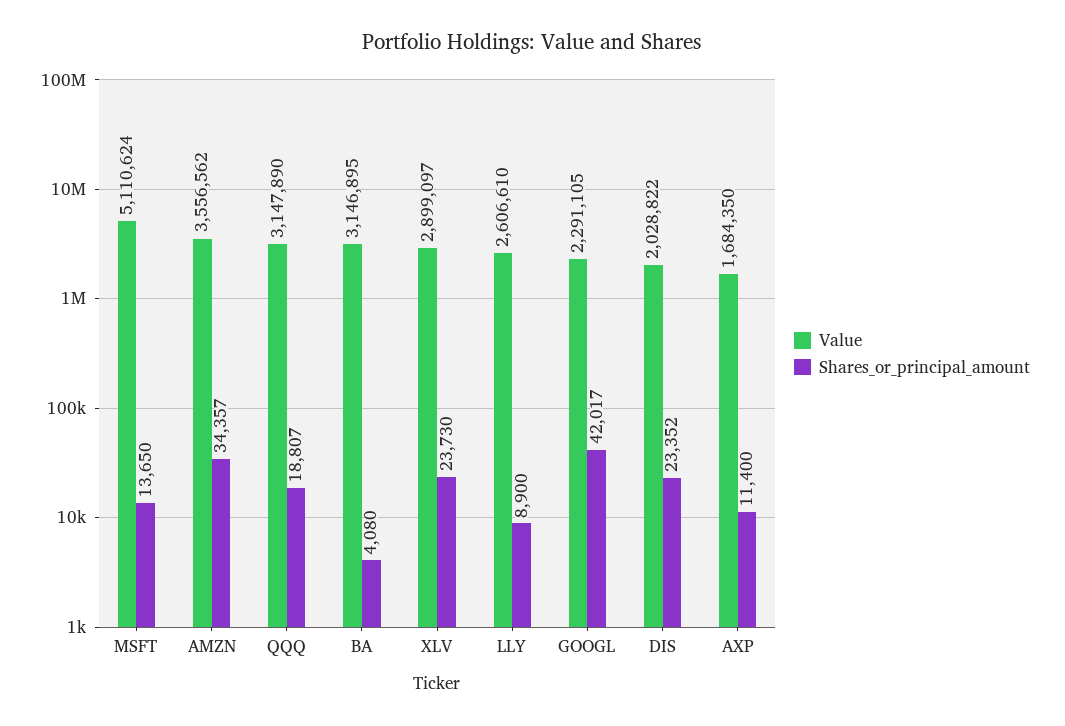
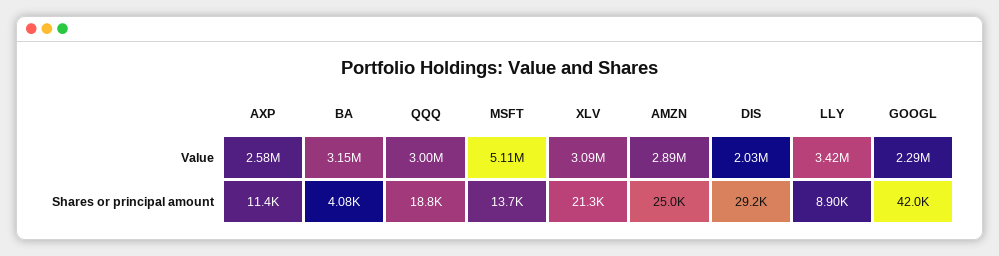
Value, AMZN: 3556562 -> 2890000
Shares_or_principal_amount, AMZN: 34357 -> 25000
Value, QQQ: 3147890 -> 3000000
Value, XLV: 2899097 -> 3090000
Shares_or_principal_amount, XLV: 23730 -> 21300
Value, LLY: 2606610 -> 3420000
Shares_or_principal_amount, DIS: 23352 -> 29200
Value, AXP: 1684350 -> 2580000

